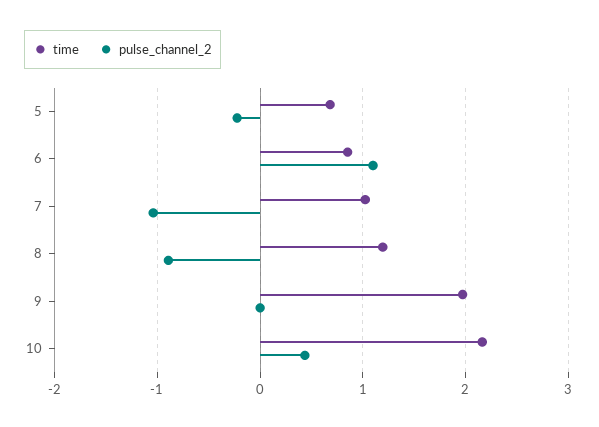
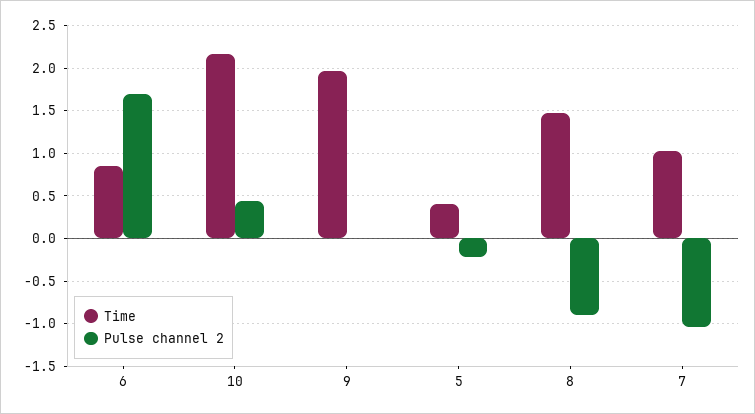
time, 5: 0.7 -> 0.4
pulse_channel_2, 6: 1.1 -> 1.7
time, 8: 1.2 -> 1.5

